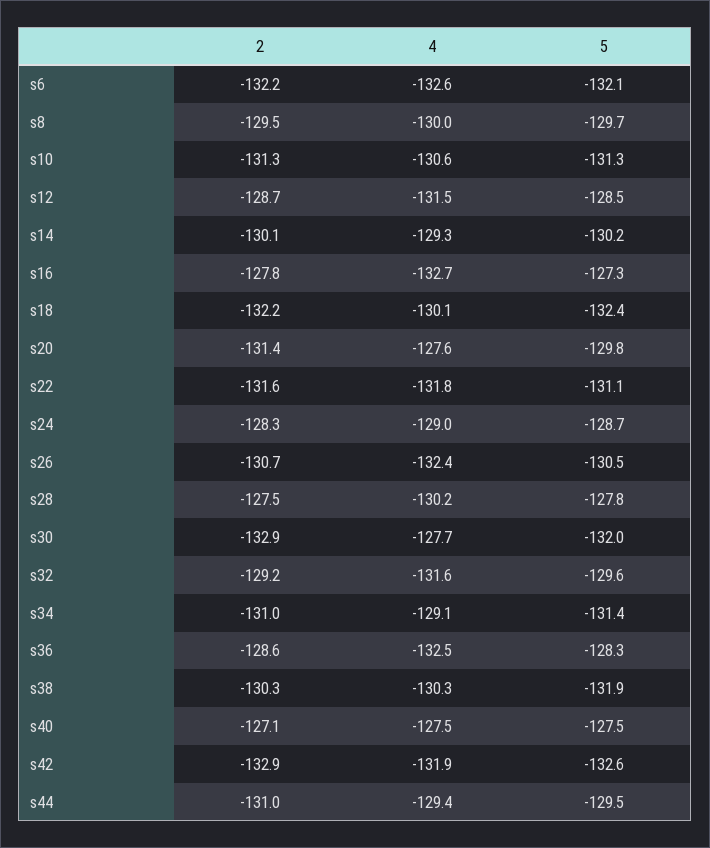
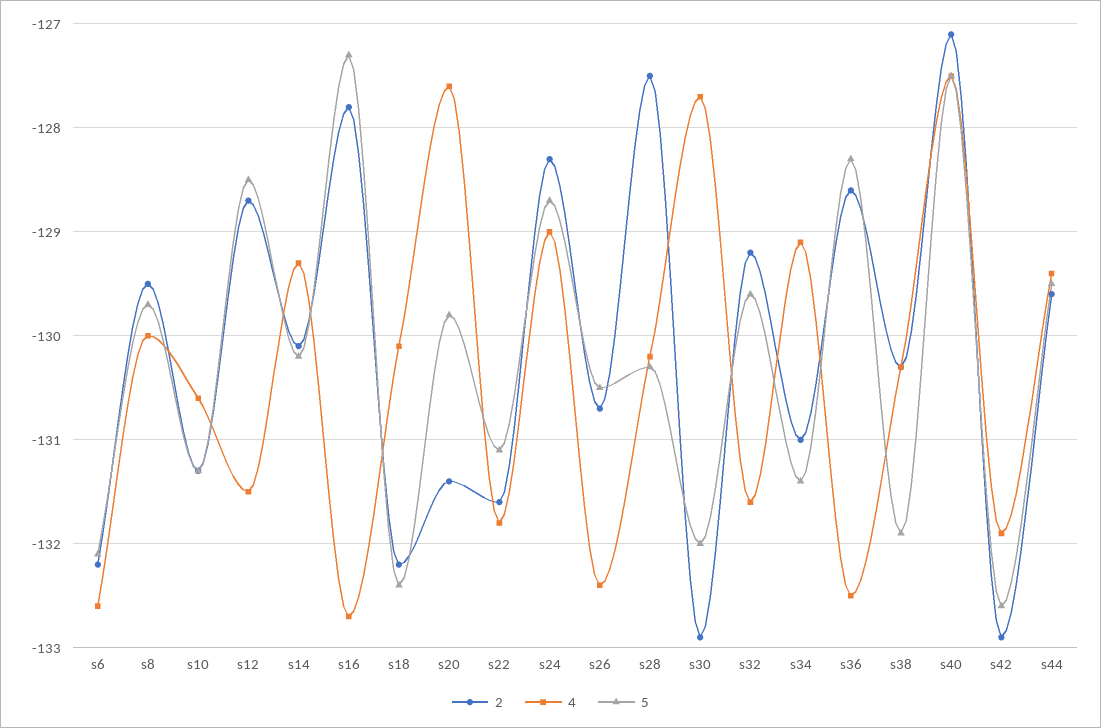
5, s28: -127.8 -> -130.3
2, s44: -131 -> -129.6

